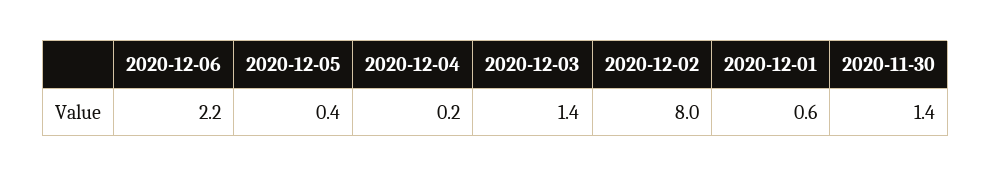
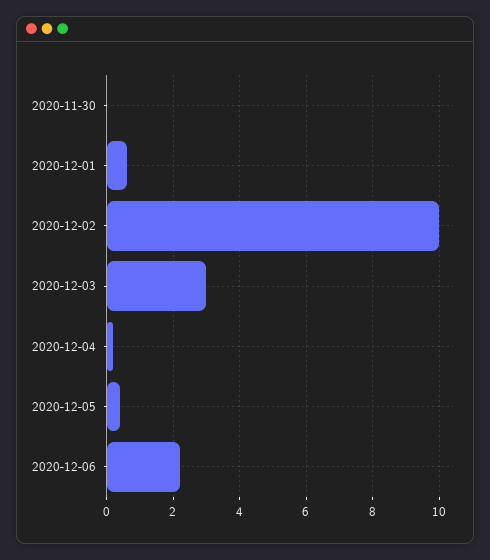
2020-12-03: 1.4 -> 3
2020-12-02: 8 -> 10
2020-11-30: 1.4 -> 0

